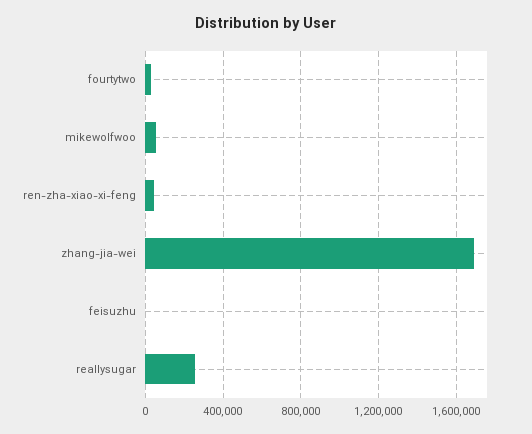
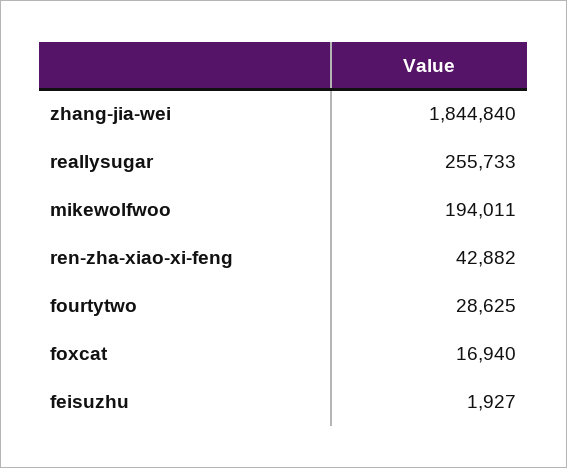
mikewolfwoo: 50000 -> 194011
zhang-jia-wei: 1700000 -> 1844840
foxcat: none -> 16940

